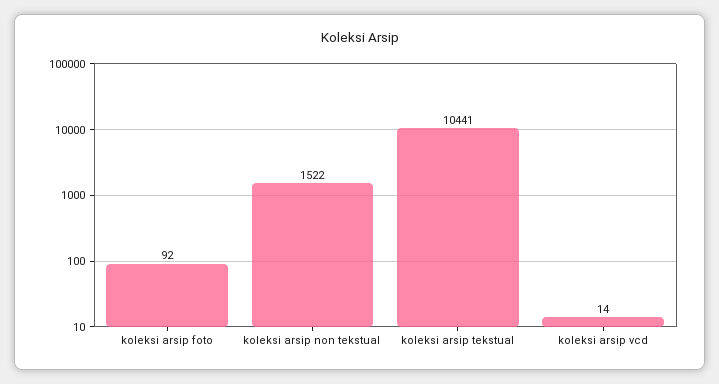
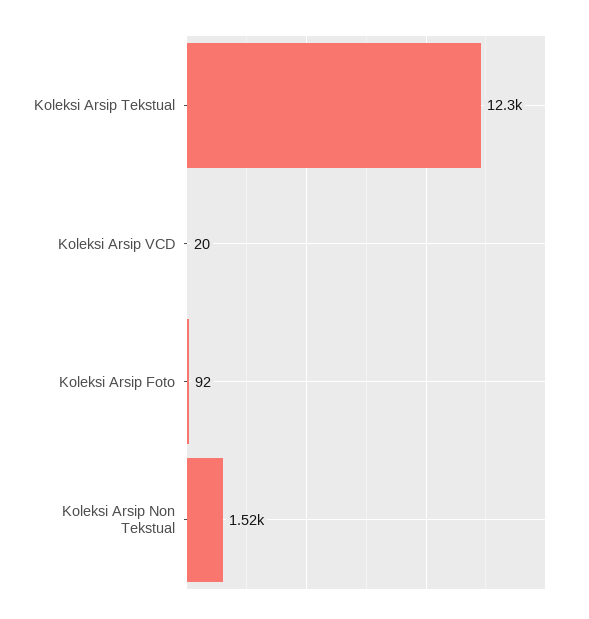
koleksi arsip tekstual: 10441 -> 12300
koleksi arsip vcd: 14 -> 20

